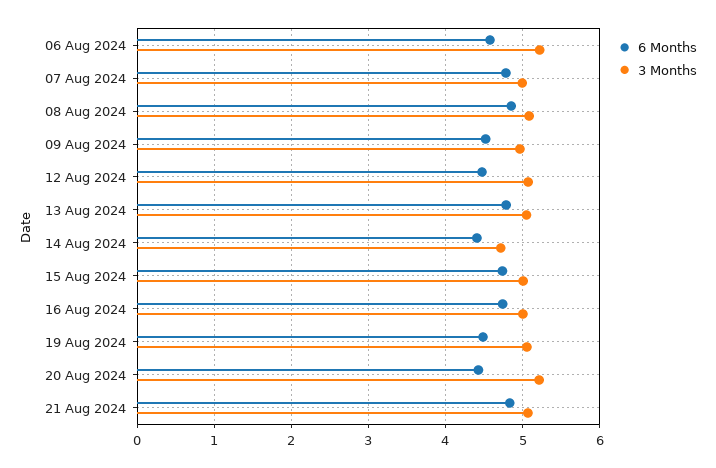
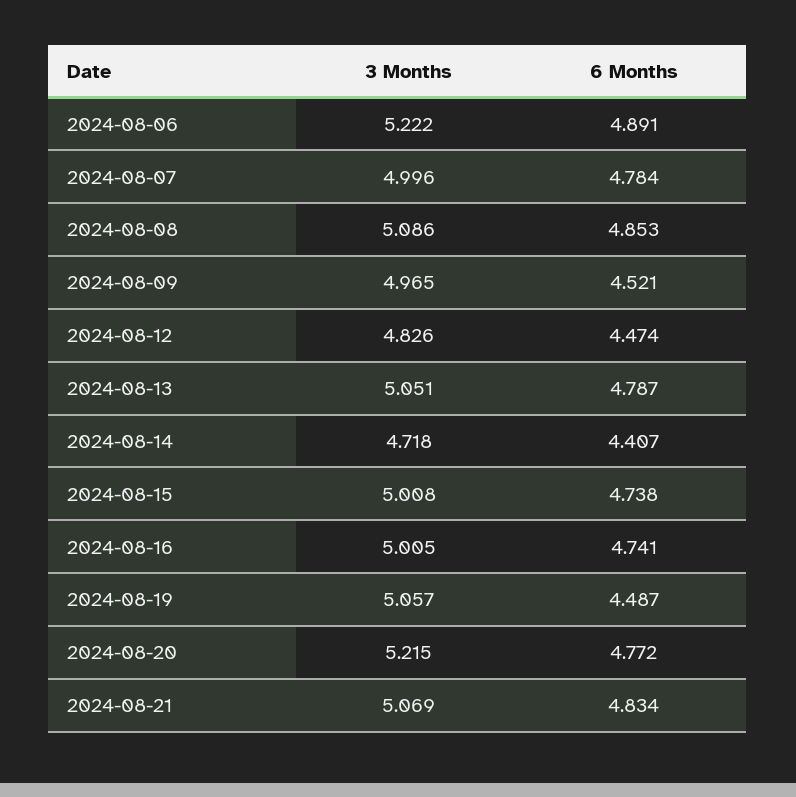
6 Months, 06 Aug 2024: 4.6 -> 4.891
3 Months, 12 Aug 2024: 5.1 -> 4.826
6 Months, 20 Aug 2024: 4.4 -> 4.772

